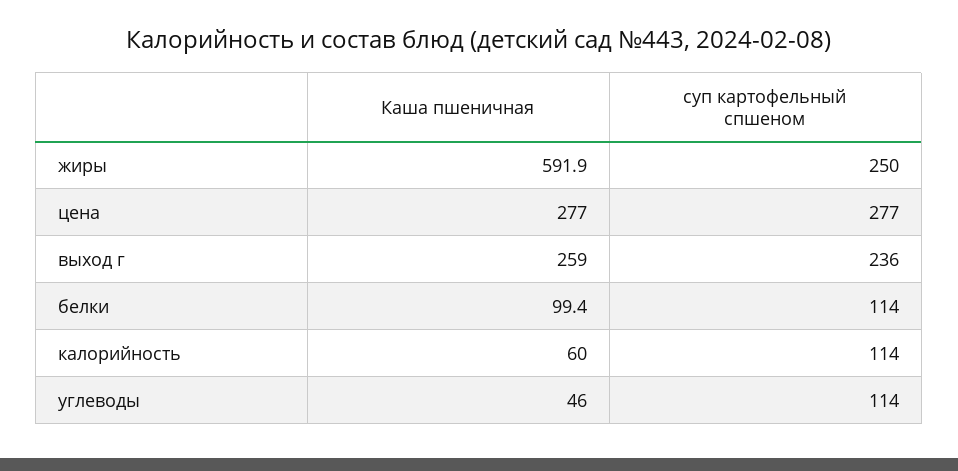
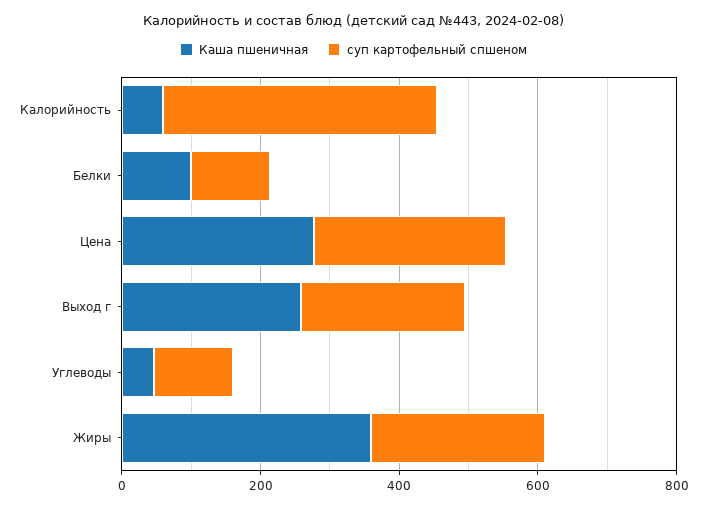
Каша пшеничная, жиры: 591.9 -> 350
суп картофельный спшеном, калорийность: 114 -> 400

